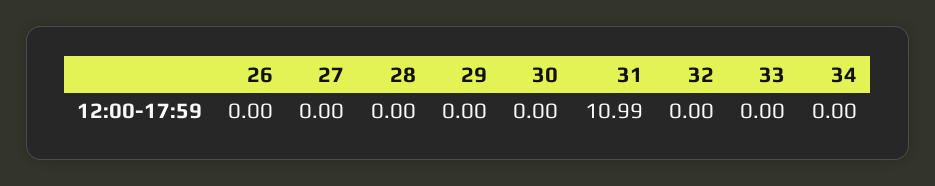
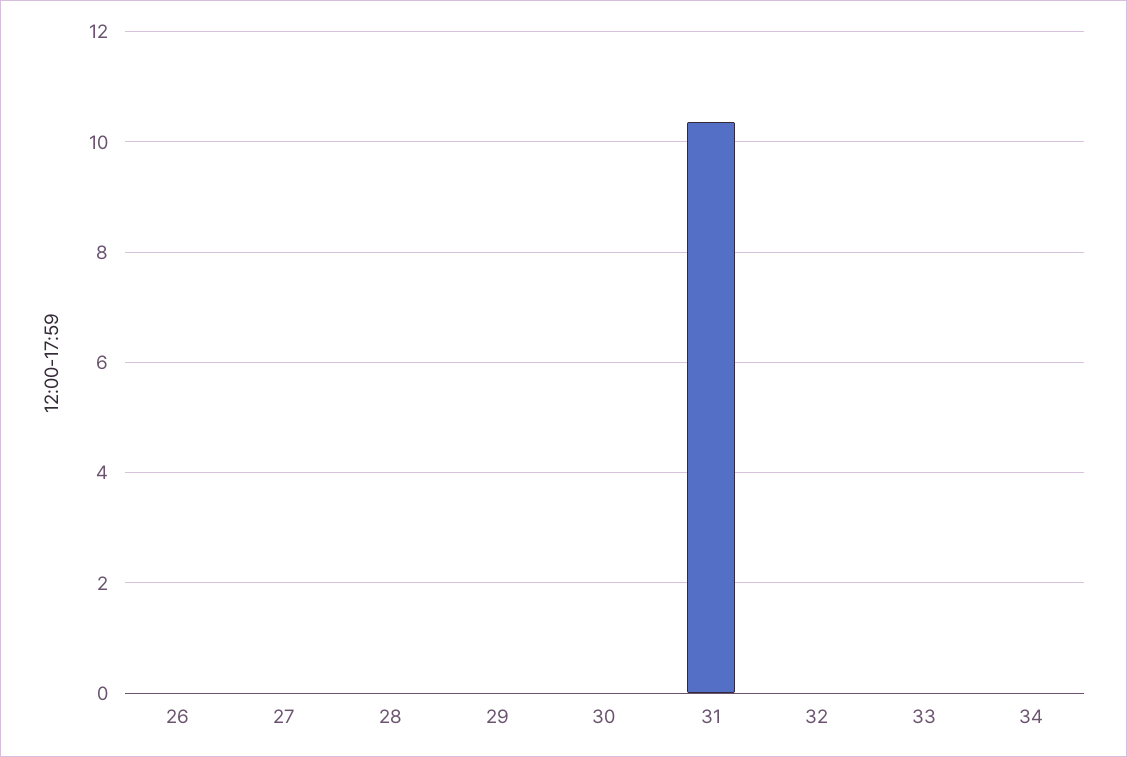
31: 10.99 -> 10.4

